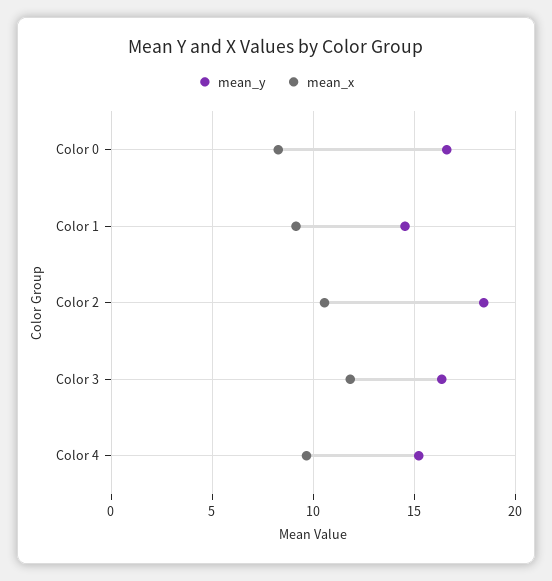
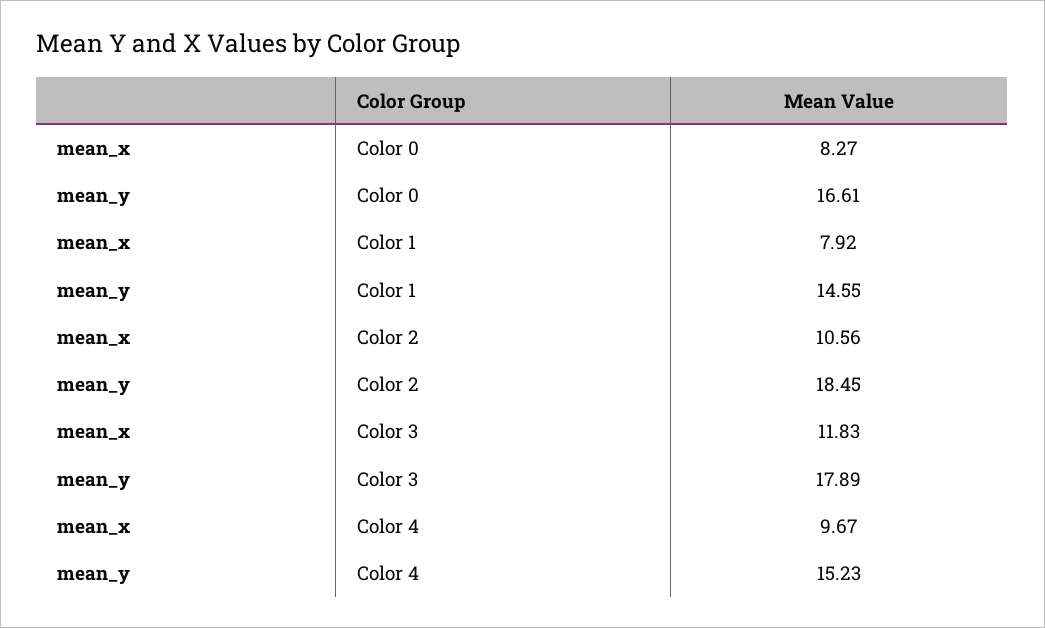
mean_x, Color 1: 9 -> 7.92
mean_y, Color 3: 16.5 -> 17.89

